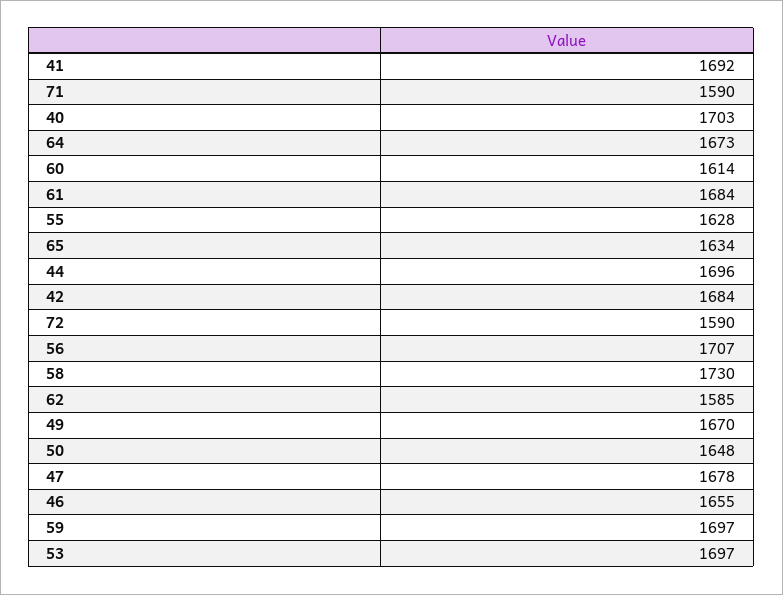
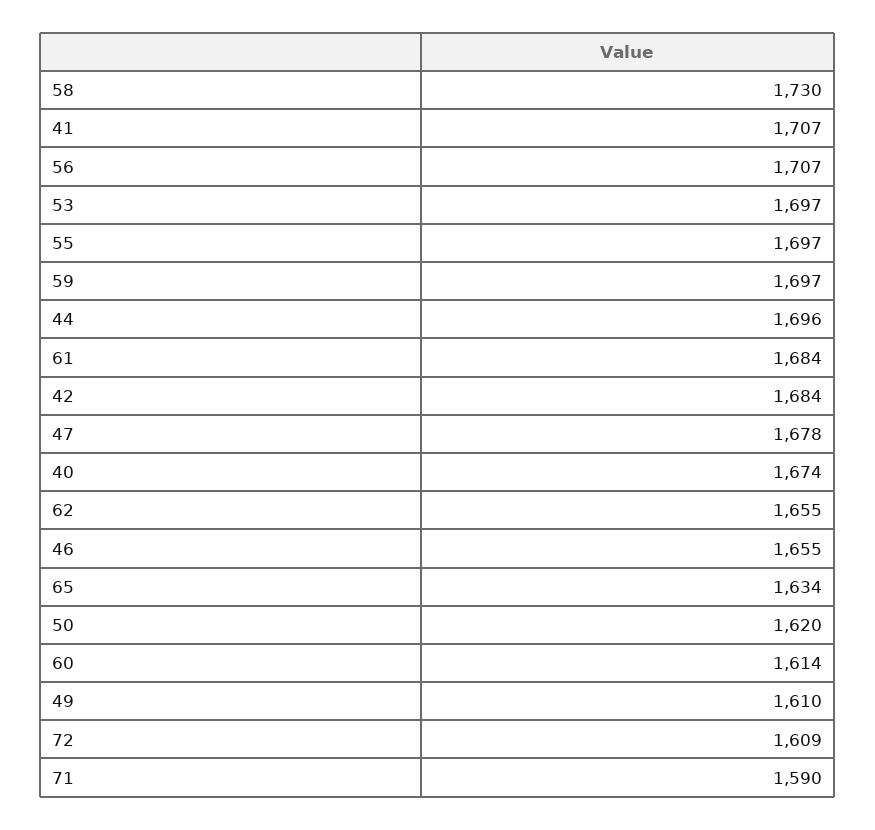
41: 1692 -> 1707
40: 1703 -> 1674
64: 1673 -> none
55: 1628 -> 1697
72: 1590 -> 1609
62: 1585 -> 1655
49: 1670 -> 1610
50: 1648 -> 1620

